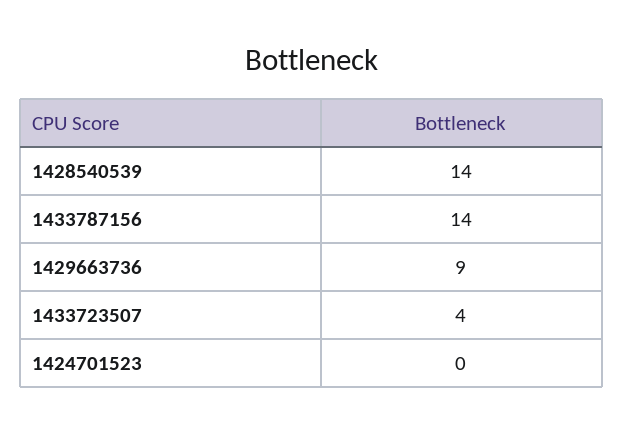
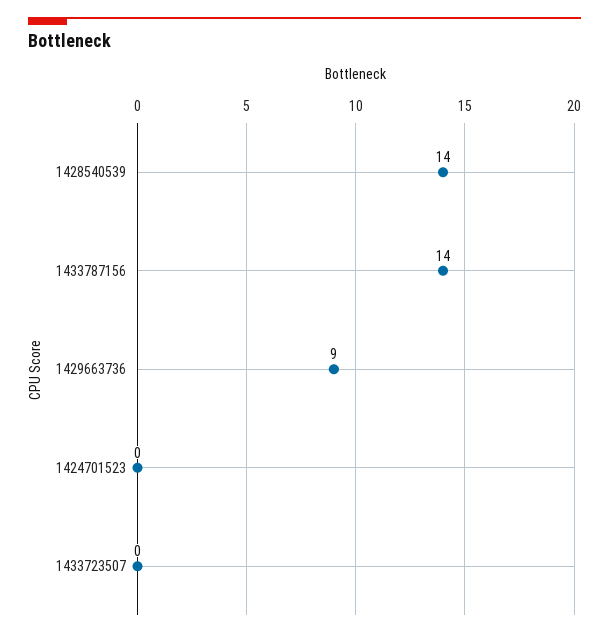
1433723507: 4 -> 0

